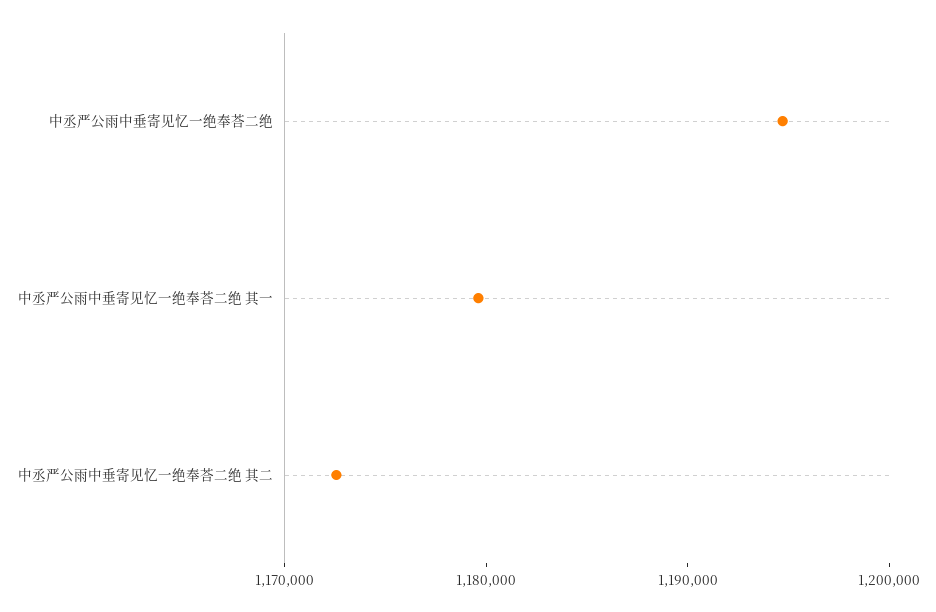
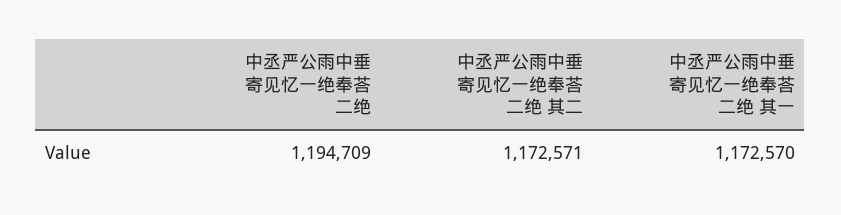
中丞严公雨中垂寄见忆一绝奉荅二绝 其一: 1180000 -> 1172570

